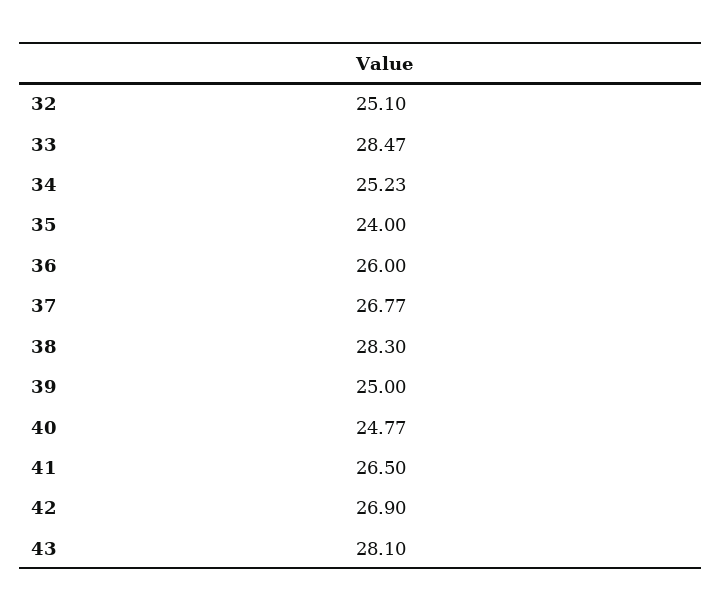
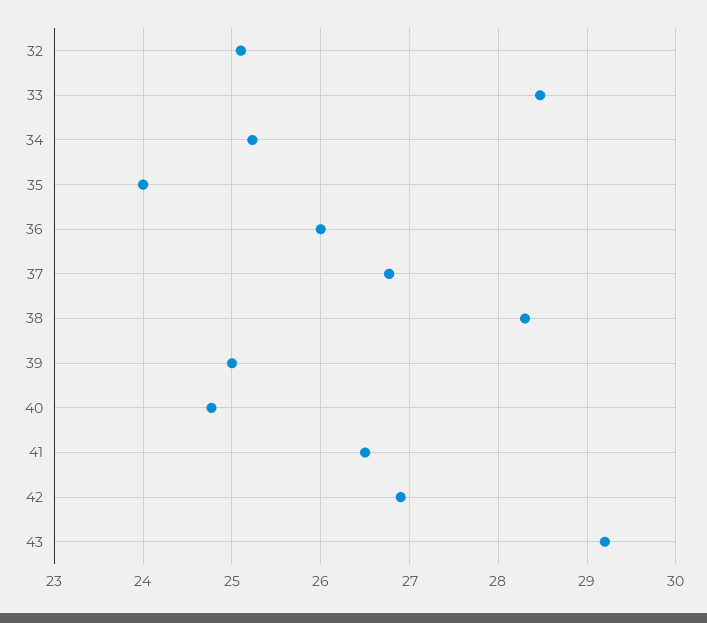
43: 28.1 -> 29.2

